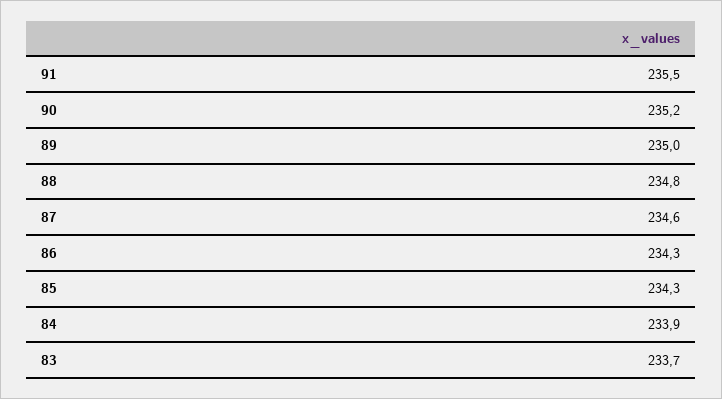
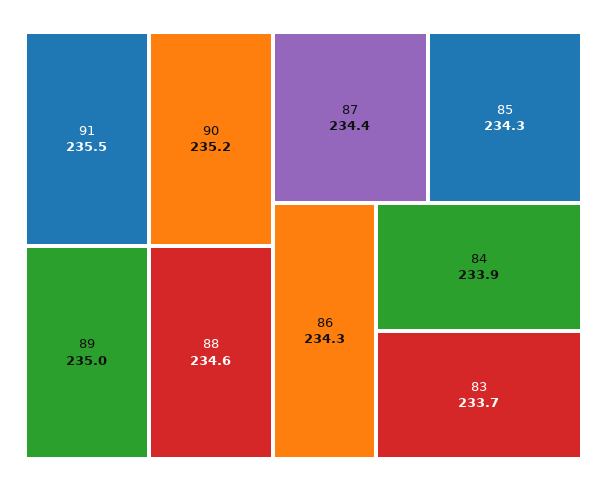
88: 234.8 -> 234.6
87: 234.6 -> 234.4

